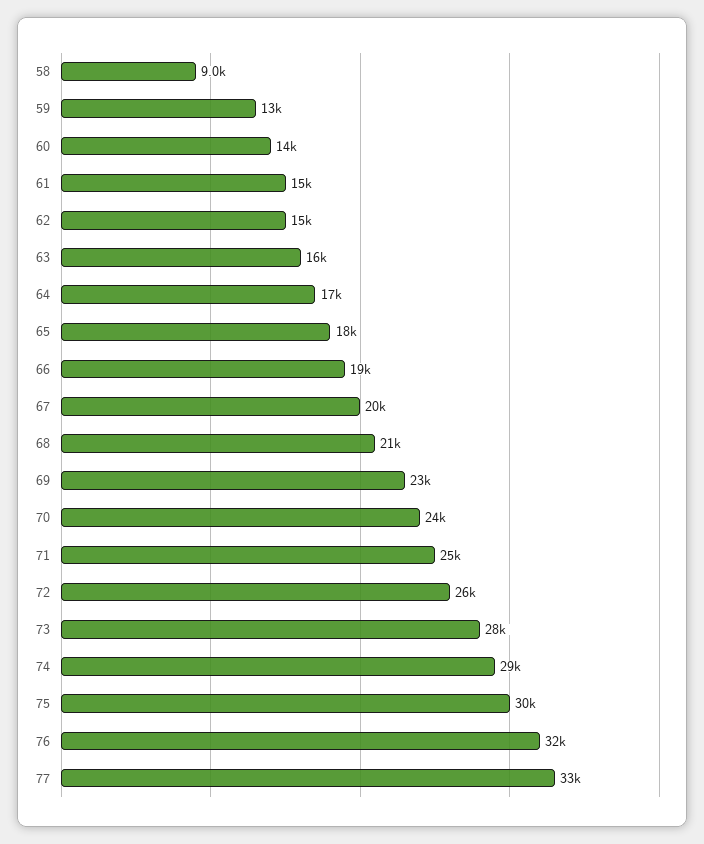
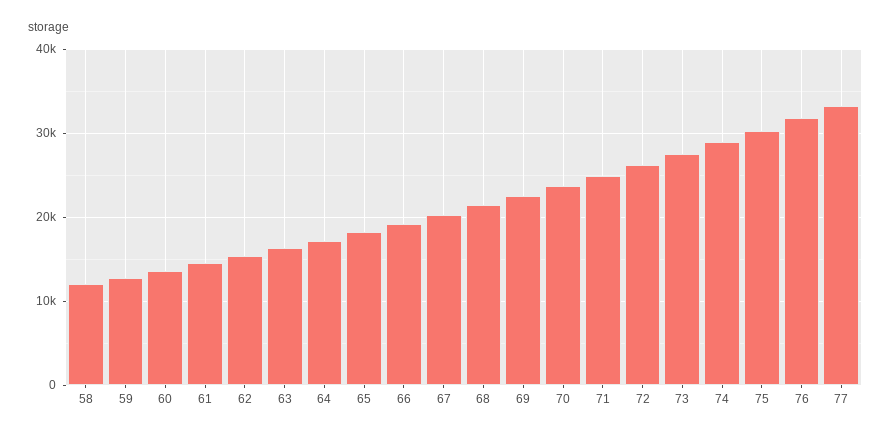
58: 9000 -> 12000

